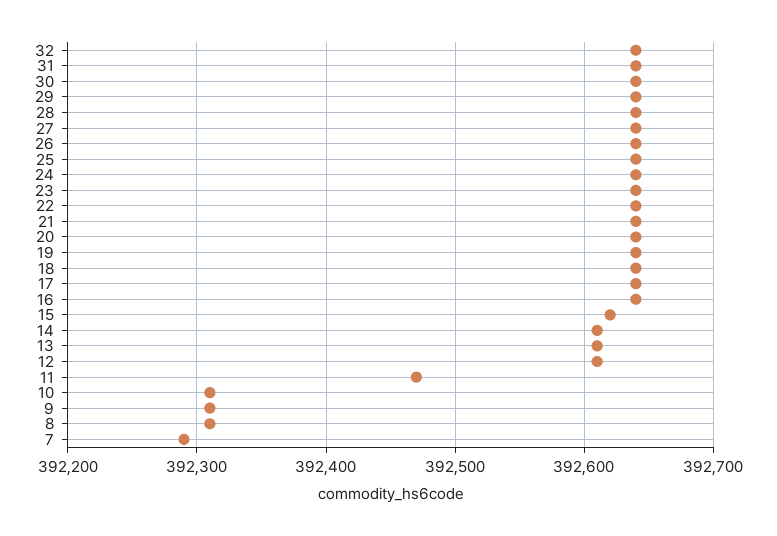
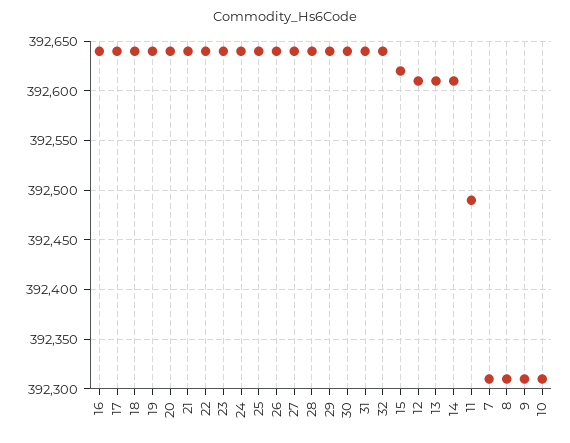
11: 392470 -> 392490
7: 392290 -> 392310

